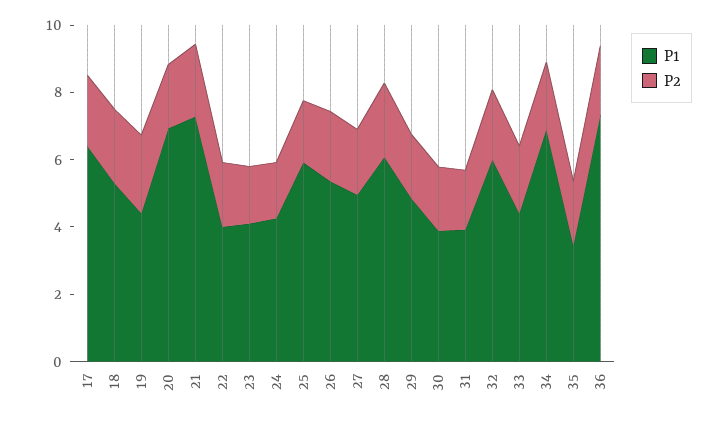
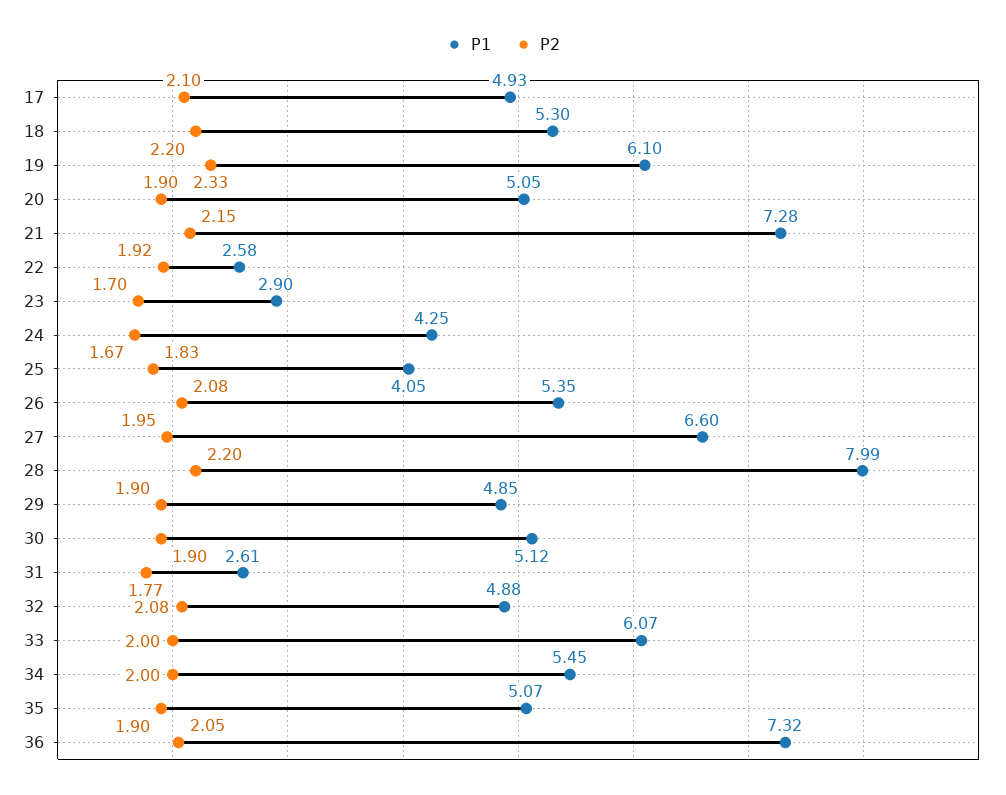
P1, 17: 6.5 -> 4.93
P1, 19: 4.5 -> 6.1
P1, 20: 7 -> 5.05
P1, 22: 4 -> 2.58
P1, 23: 4 -> 2.9
P1, 25: 6 -> 4.05
P1, 27: 5 -> 6.6
P1, 28: 6 -> 7.99
P1, 30: 4 -> 5.12
P1, 31: 4 -> 2.61
P1, 32: 6 -> 4.88
P1, 33: 4.5 -> 6.07
P1, 34: 7 -> 5.45
P1, 35: 3.5 -> 5.07

